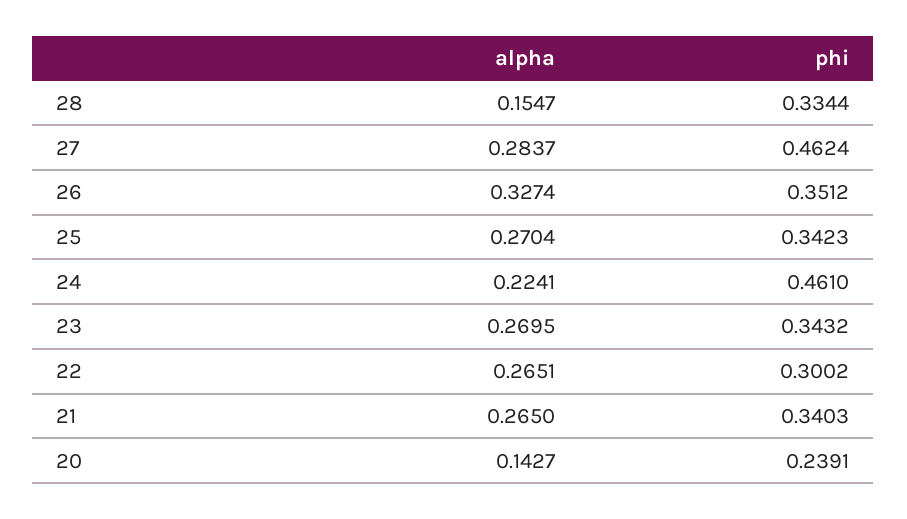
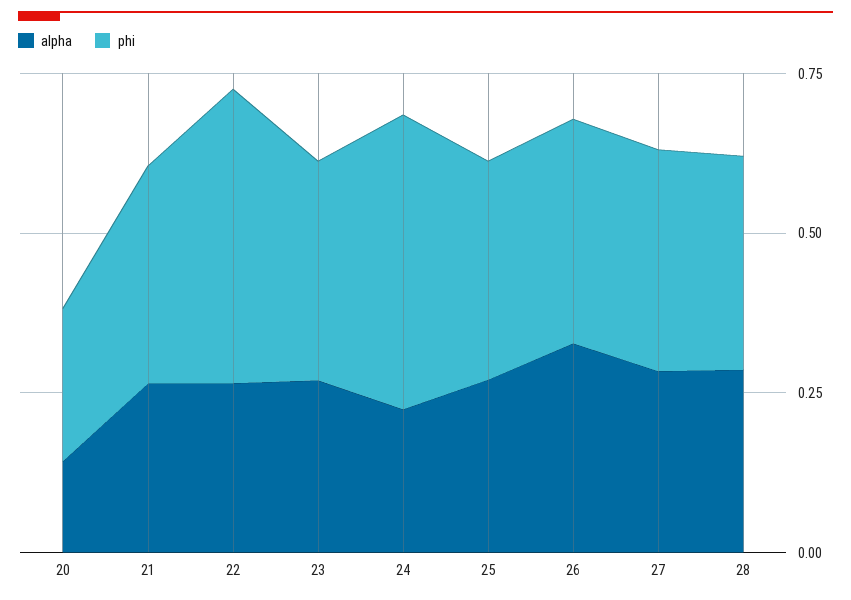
alpha, 28: 0.1547 -> 0.3
phi, 27: 0.4624 -> 0.35
phi, 22: 0.3002 -> 0.45

